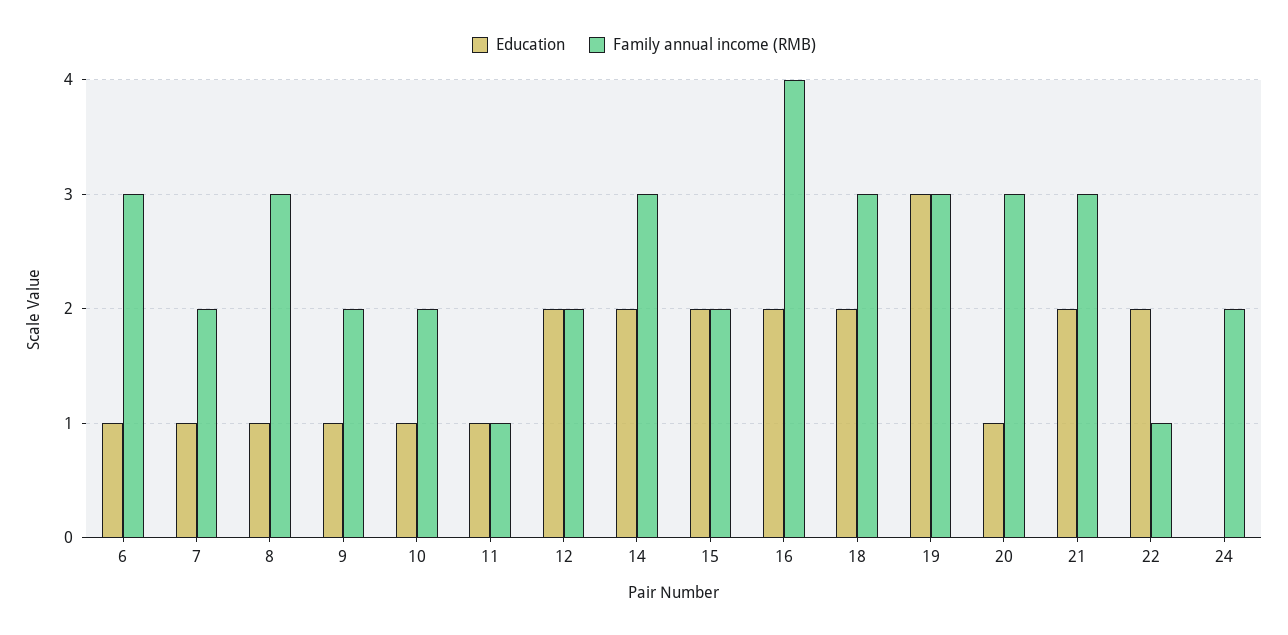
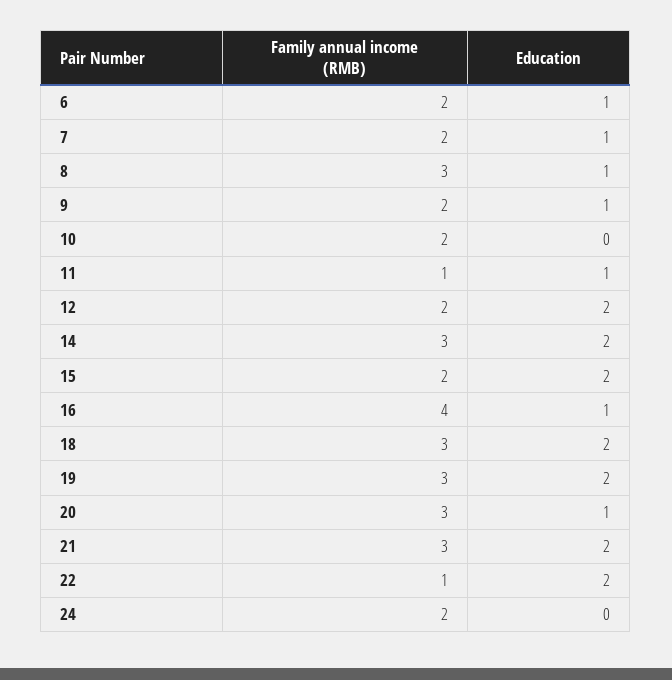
Family annual income (RMB), 6: 3 -> 2
Education, 10: 1 -> 0
Education, 16: 2 -> 1
Education, 19: 3 -> 2

